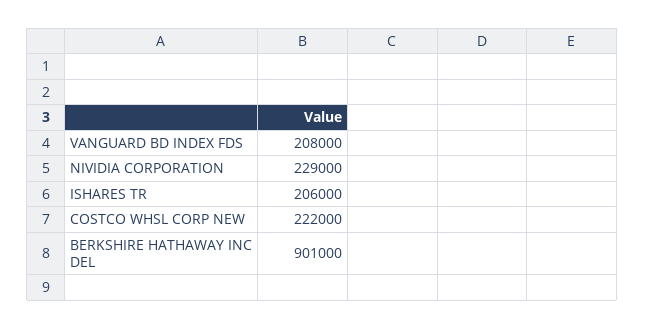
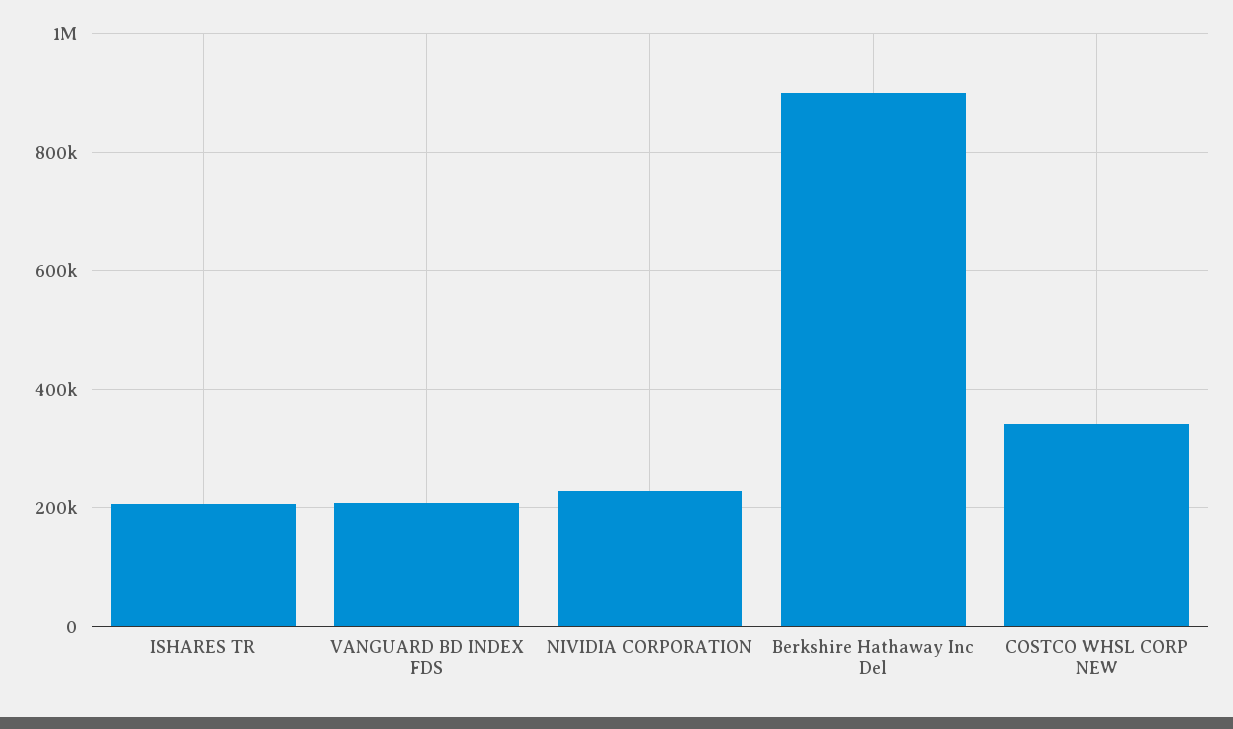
COSTCO WHSL CORP NEW: 222000 -> 340000

